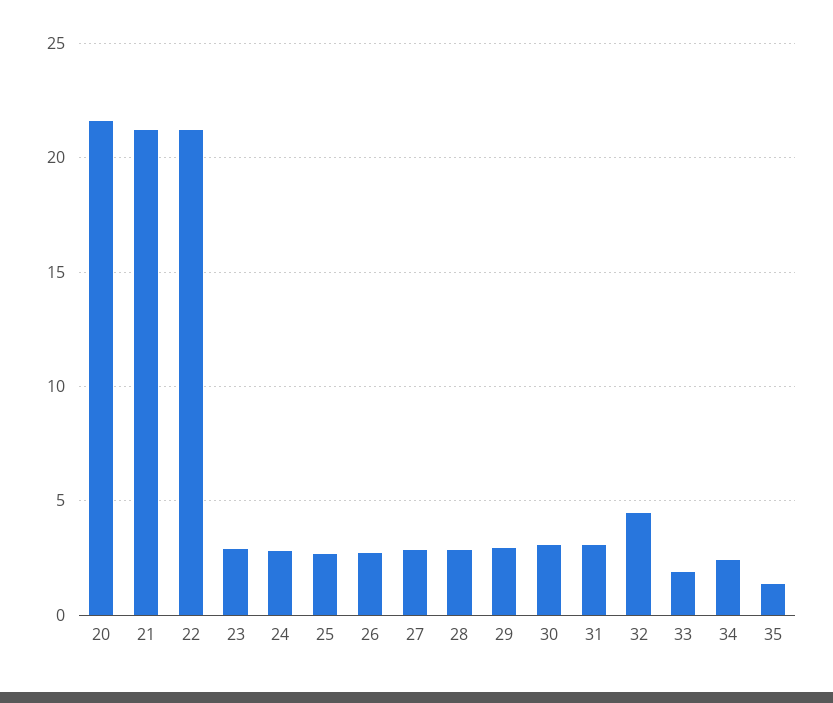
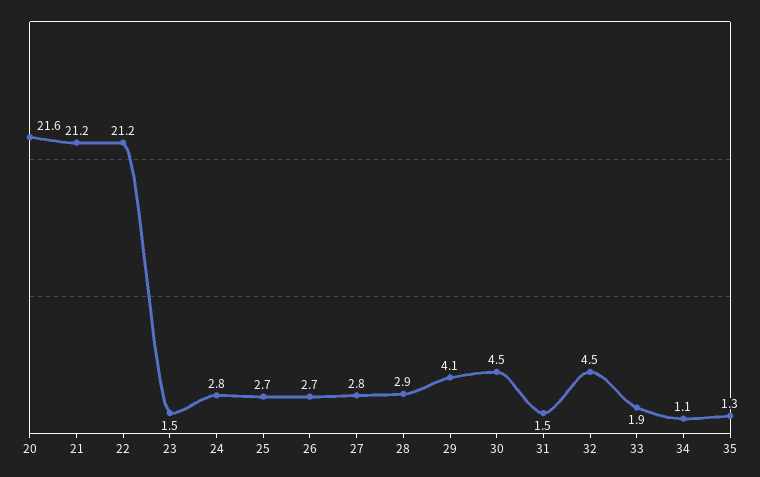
23: 3 -> 1.5
29: 3 -> 4.1
30: 3 -> 4.5
31: 3 -> 1.5
34: 2.5 -> 1.1

